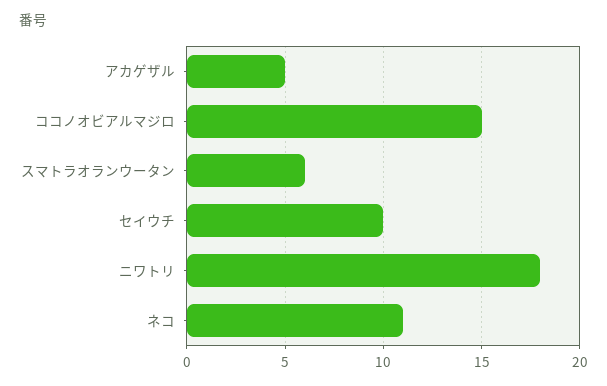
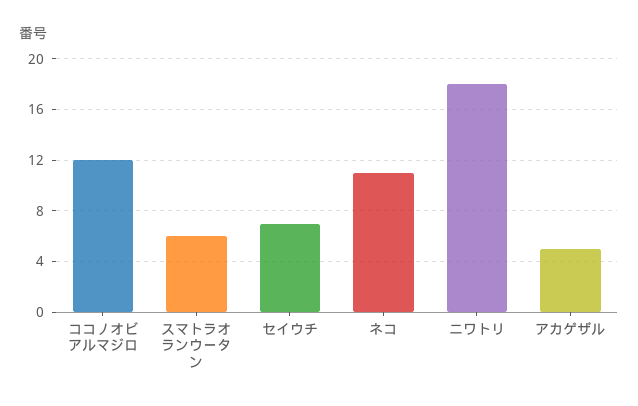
ココノオビアルマジロ: 15 -> 12
セイウチ: 10 -> 7

